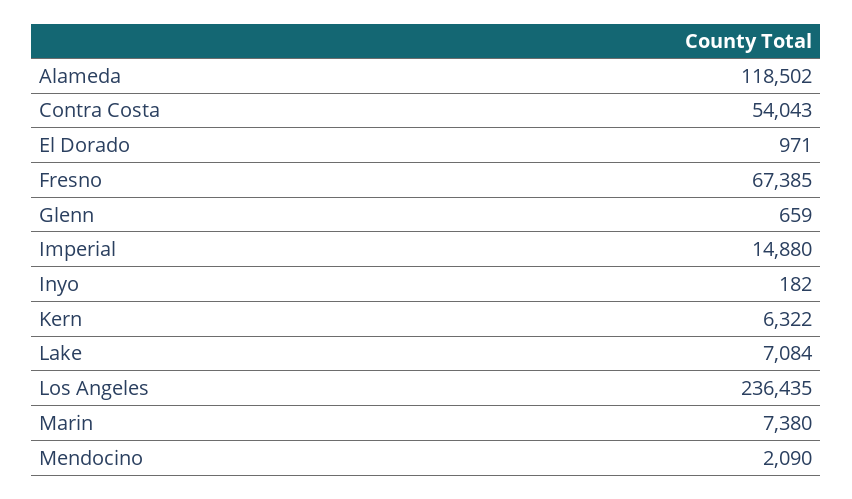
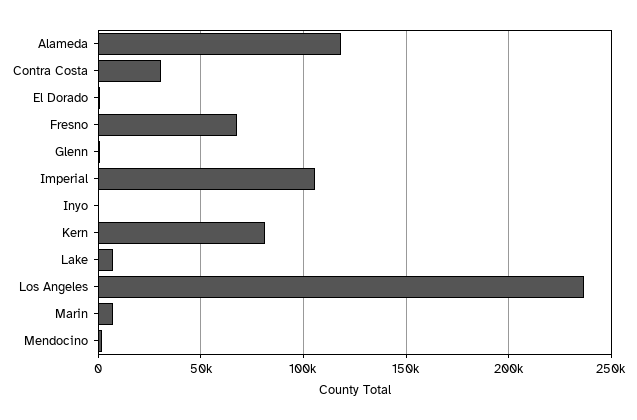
Contra Costa: 54043 -> 30000
Imperial: 14880 -> 105000
Kern: 6322 -> 80000

